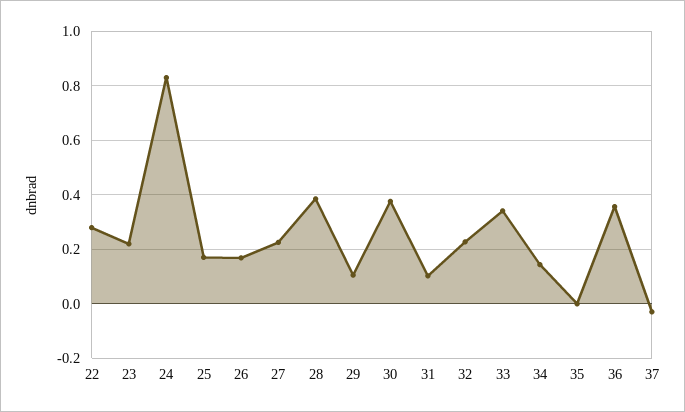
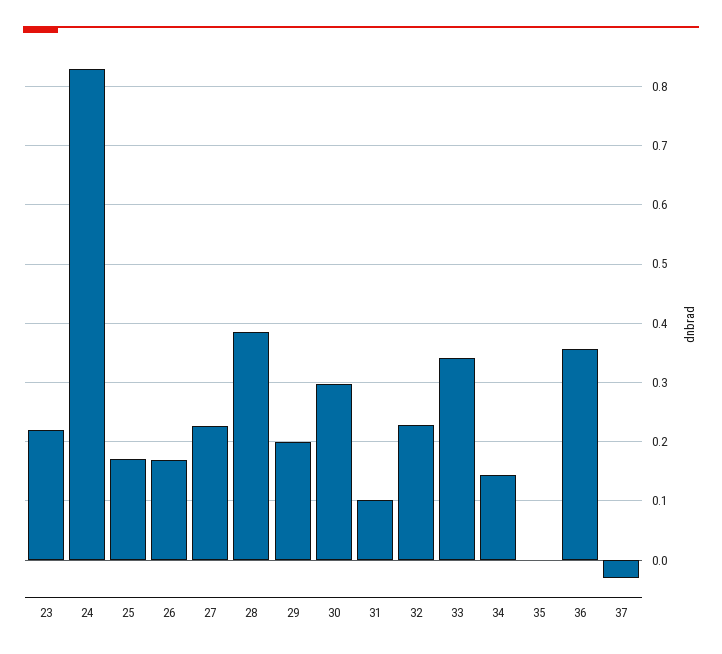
22: 0.275 -> none
29: 0.1 -> 0.2
30: 0.375 -> 0.3

